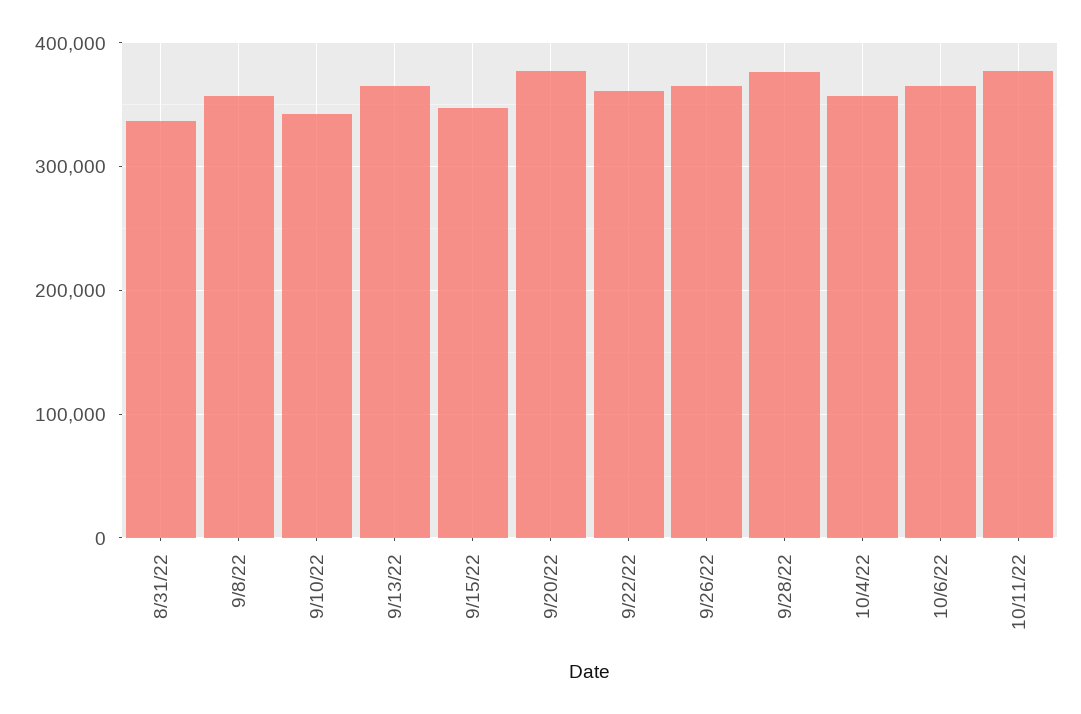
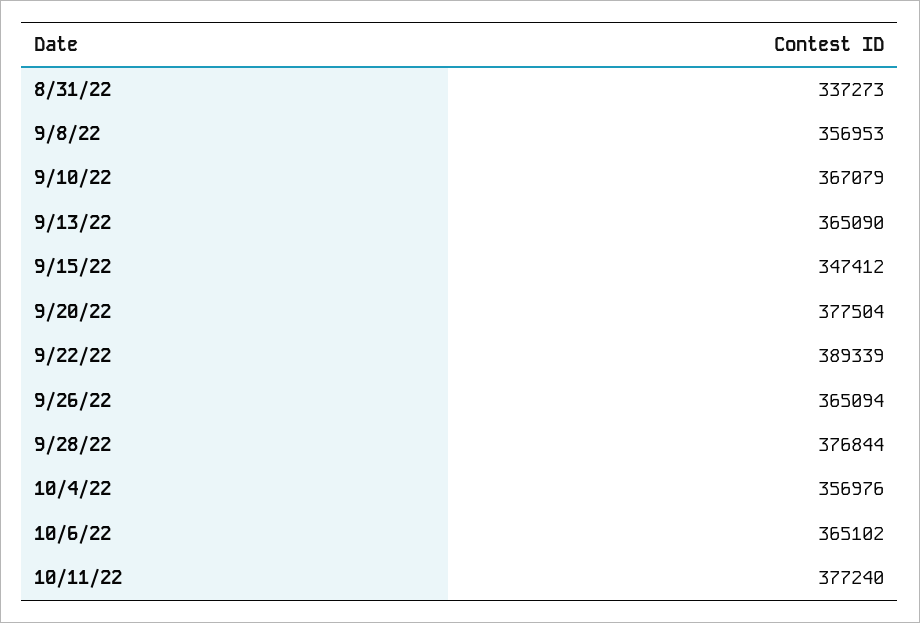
9/10/22: 340000 -> 367079
9/22/22: 360000 -> 389339

